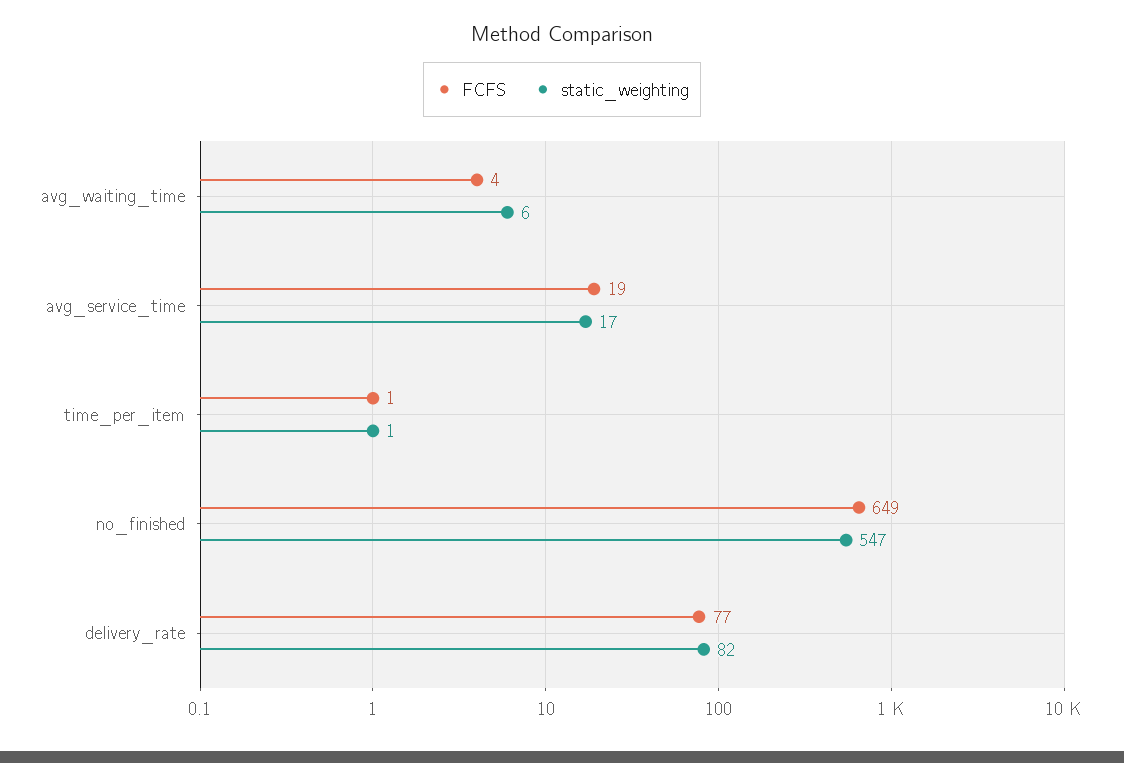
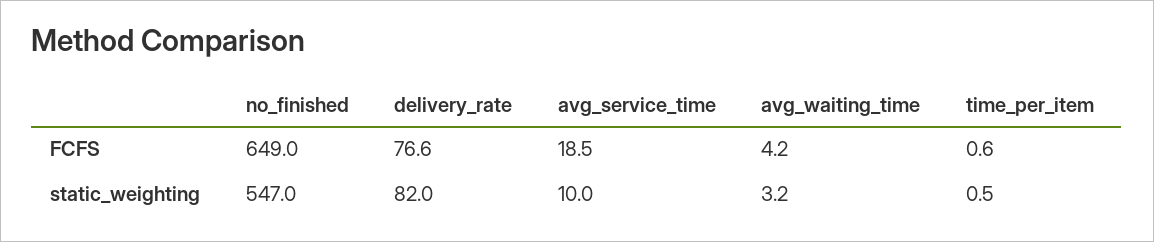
static_weighting, avg_waiting_time: 6 -> 3.2
static_weighting, avg_service_time: 17 -> 10

